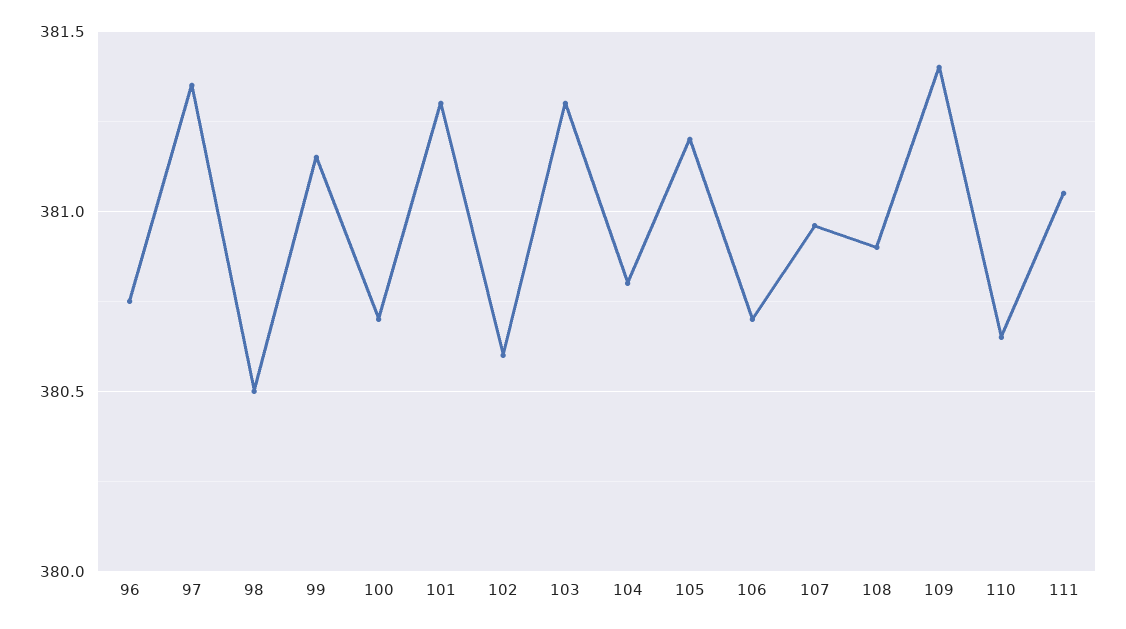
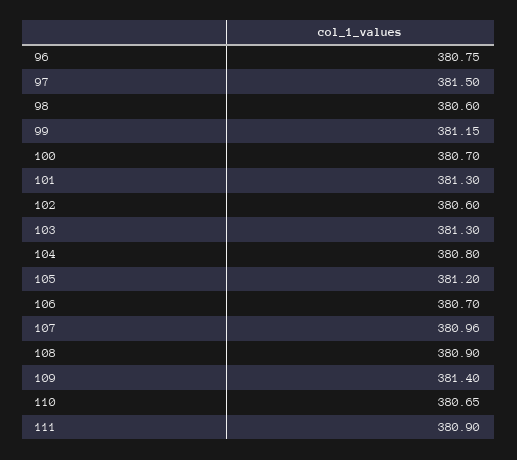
97: 381.35 -> 381.5
98: 380.5 -> 380.6
111: 381.05 -> 380.9

